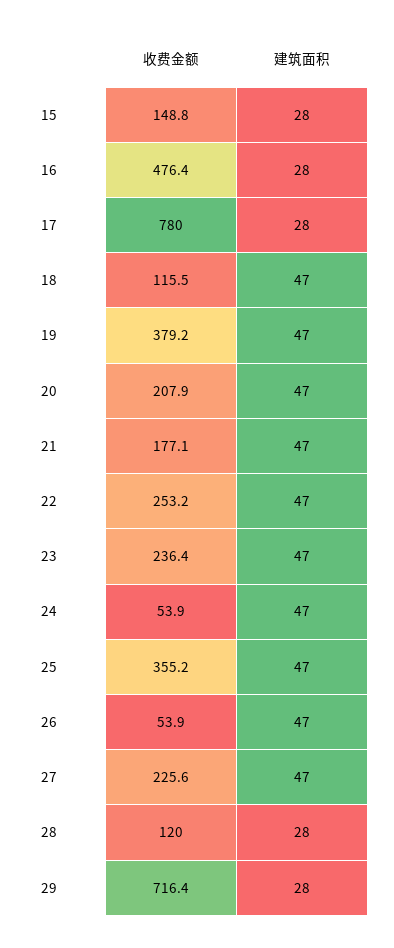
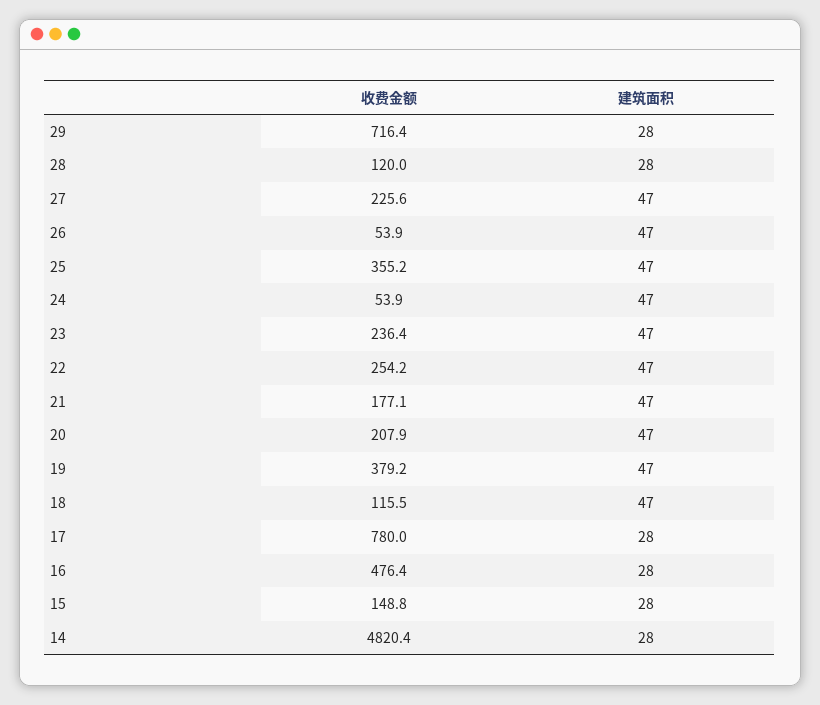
收费金额, 22: 253.2 -> 254.2
收费金额, 14: none -> 4820.4
建筑面积, 14: none -> 28

